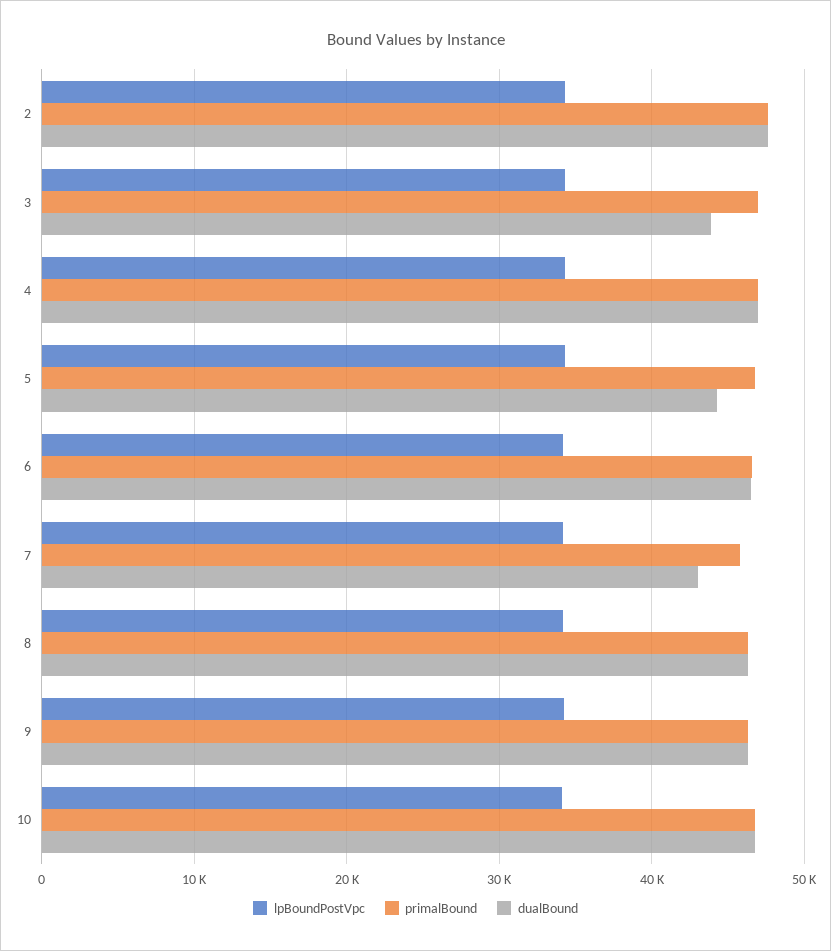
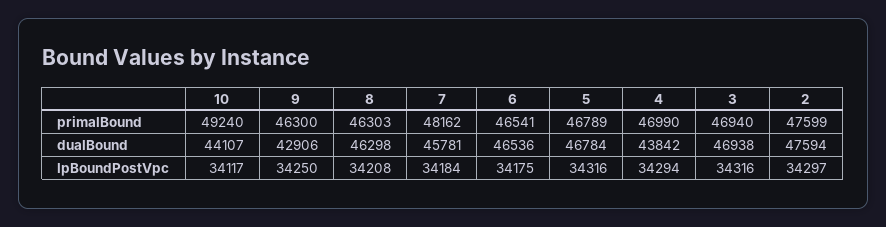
dualBound, 3: 44000 -> 46938
dualBound, 4: 47000 -> 43842
dualBound, 5: 44000 -> 46784
primalBound, 7: 46000 -> 48162
dualBound, 7: 43000 -> 45781
dualBound, 9: 46000 -> 42906
primalBound, 10: 47000 -> 49240
dualBound, 10: 47000 -> 44107

